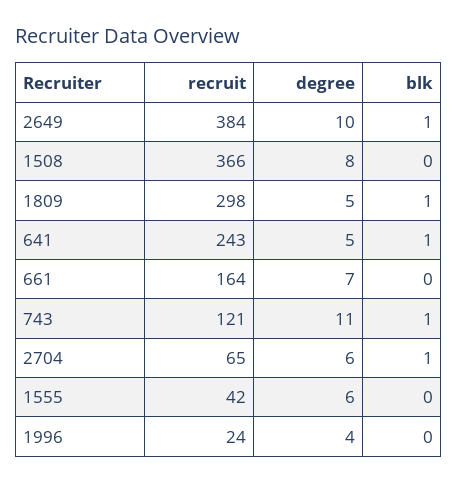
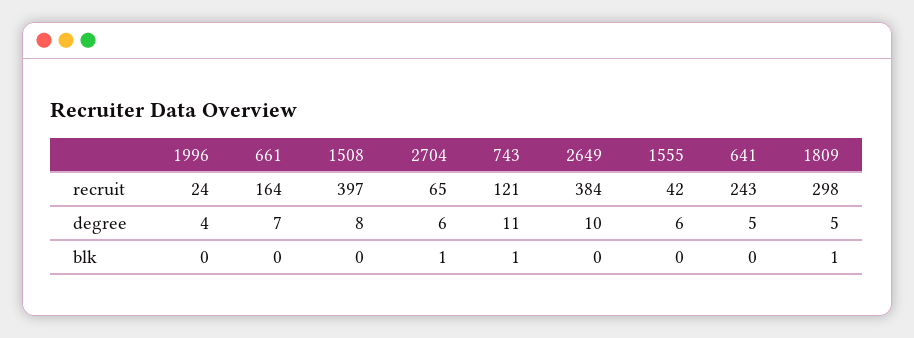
blk, 2649: 1 -> 0
recruit, 1508: 366 -> 397
blk, 641: 1 -> 0

